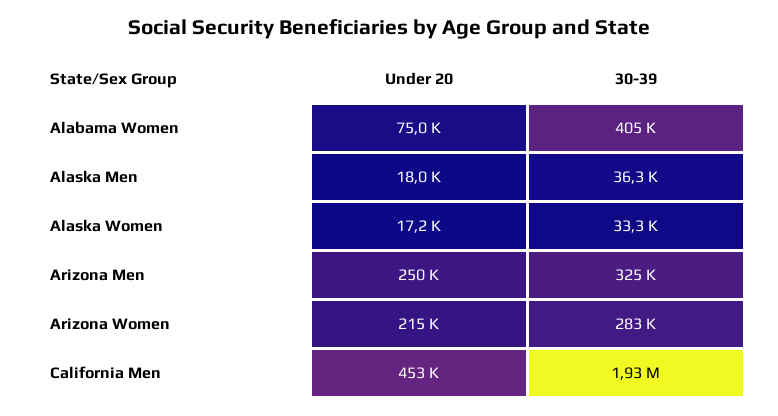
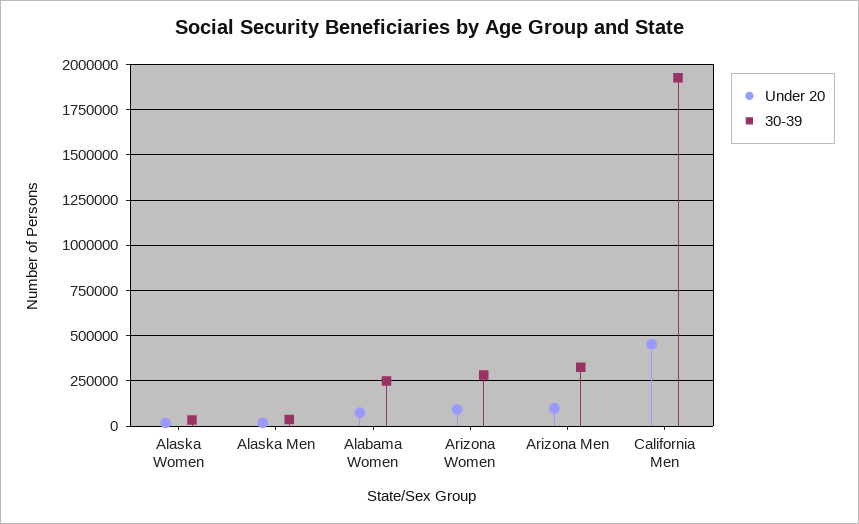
30-39, Alabama Women: 405000 -> 250000
Under 20, Arizona Men: 250000 -> 100000
Under 20, Arizona Women: 215000 -> 100000

